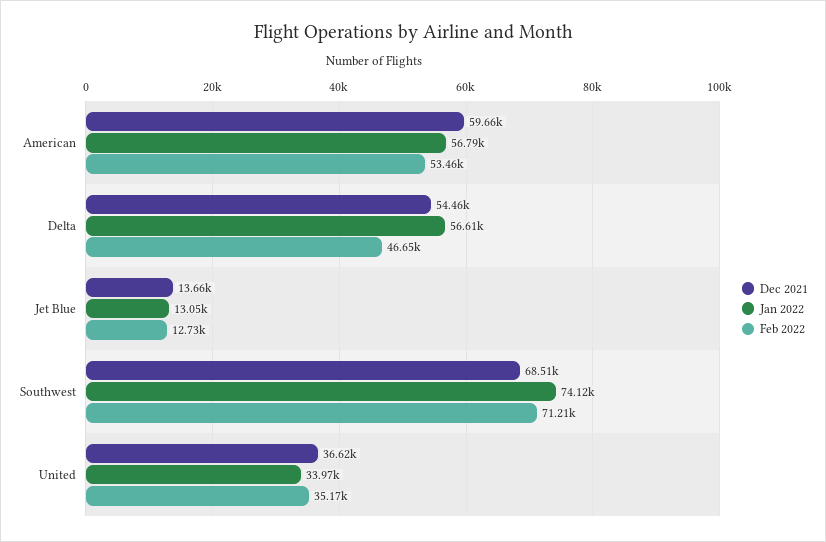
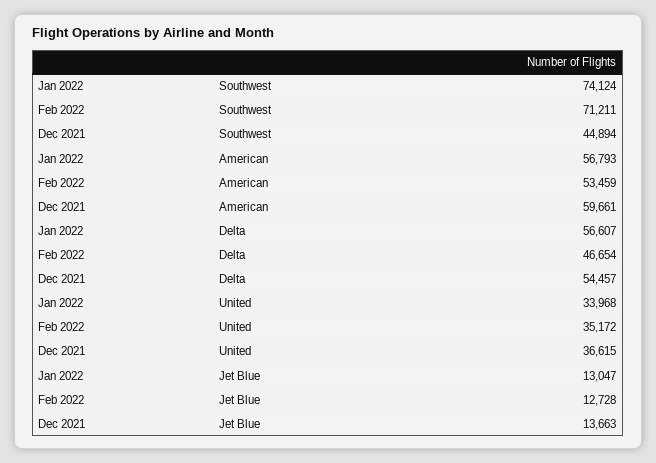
Dec 2021, Southwest: 68510 -> 44894

